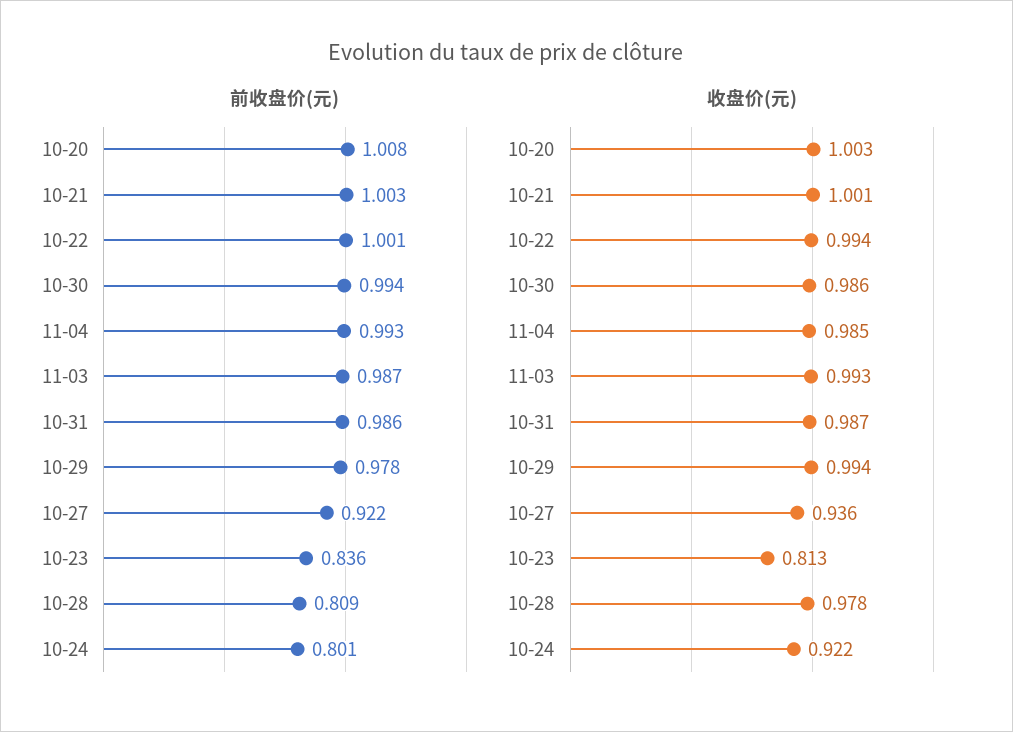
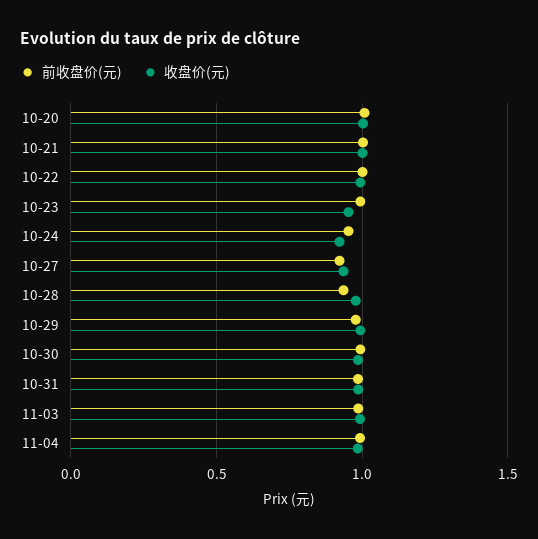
前收盘价(元), 10-23: 0.836 -> 1
前收盘价(元), 10-28: 0.809 -> 0.95
前收盘价(元), 10-24: 0.801 -> 0.95
收盘价(元), 10-23: 0.813 -> 0.95

